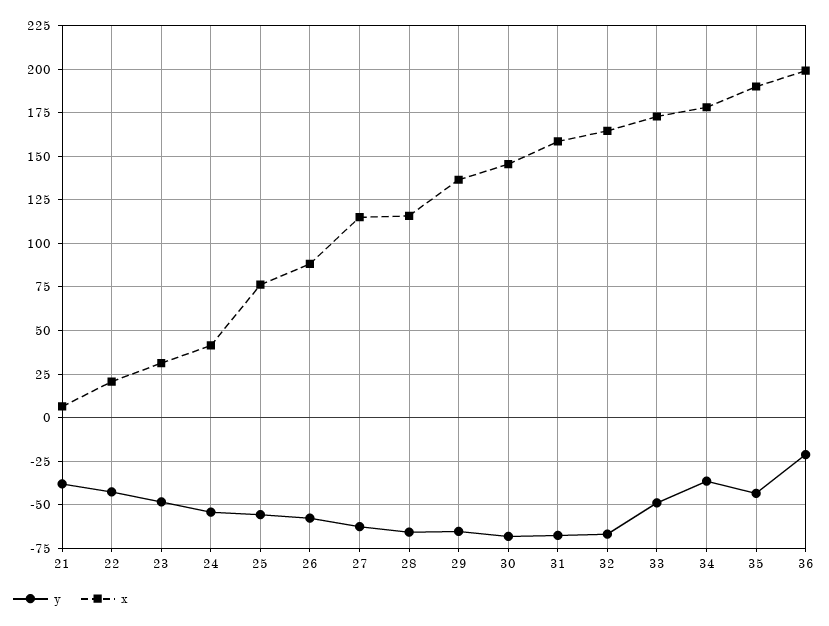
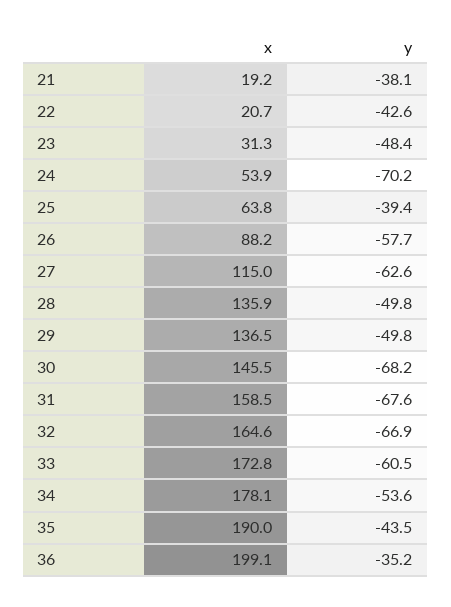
x, 21: 5 -> 19.2
y, 24: -55 -> -70.2
x, 24: 40 -> 53.9
y, 25: -55 -> -39.4
x, 25: 75 -> 63.8
y, 28: -65 -> -49.8
x, 28: 115 -> 135.9
y, 29: -65 -> -49.8
y, 33: -50 -> -60.5
y, 34: -35 -> -53.6
y, 36: -20 -> -35.2

